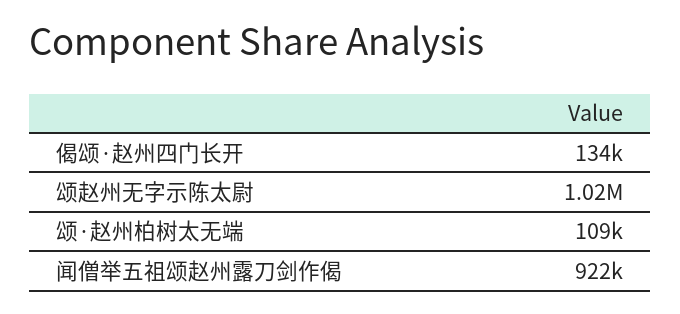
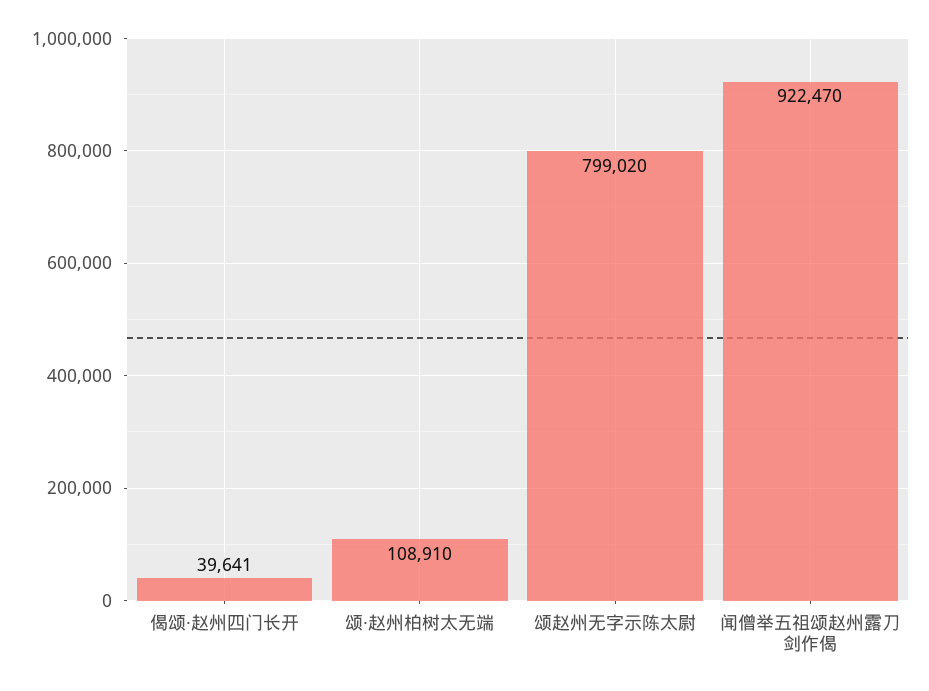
偈颂·赵州四门长开: 134000 -> 39641
颂赵州无字示陈太尉: 1020000 -> 799020

